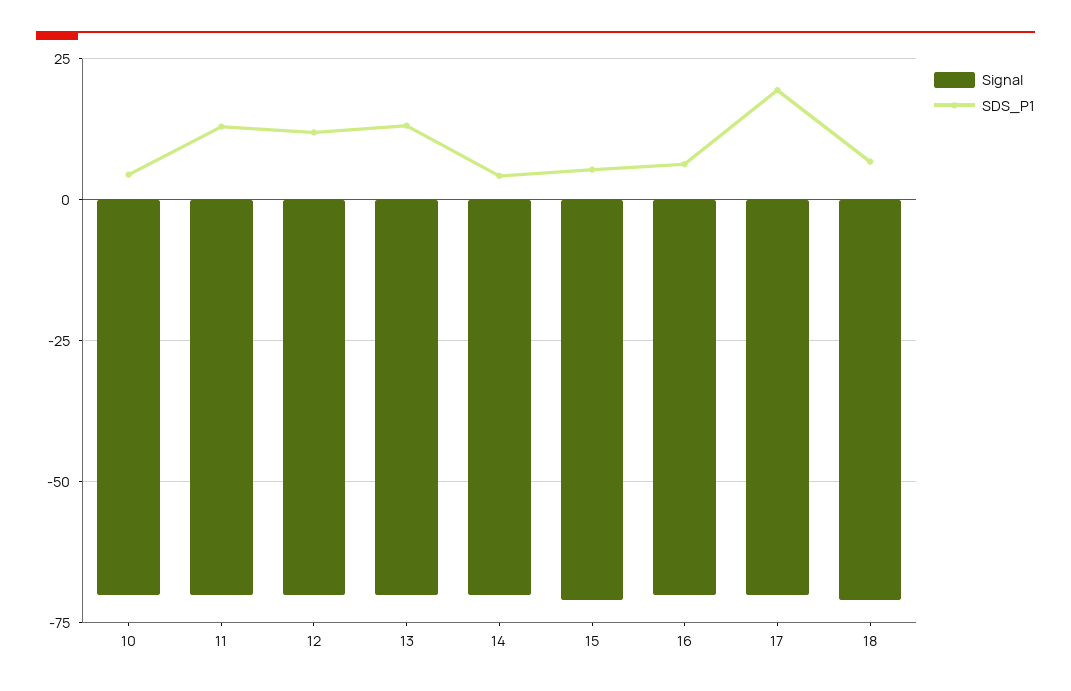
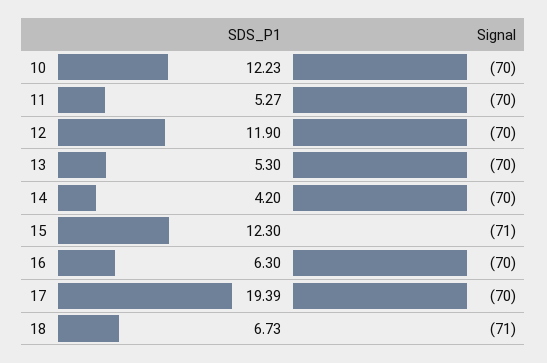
SDS_P1, 10: 5 -> 12.23
SDS_P1, 11: 12.5 -> 5.27
SDS_P1, 13: 12.5 -> 5.3
SDS_P1, 15: 5 -> 12.3

